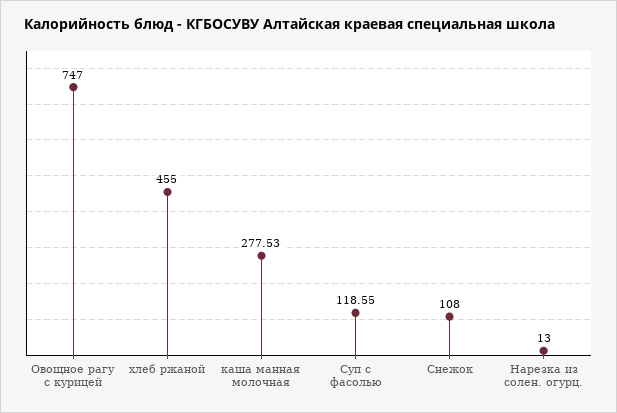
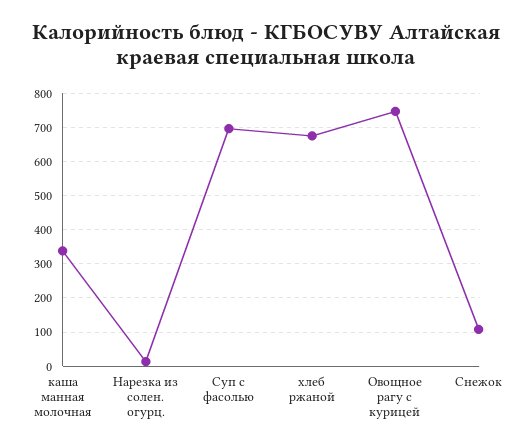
хлеб ржаной: 455 -> 680
каша манная молочная: 277.53 -> 340
Суп с фасолью: 118.55 -> 700

